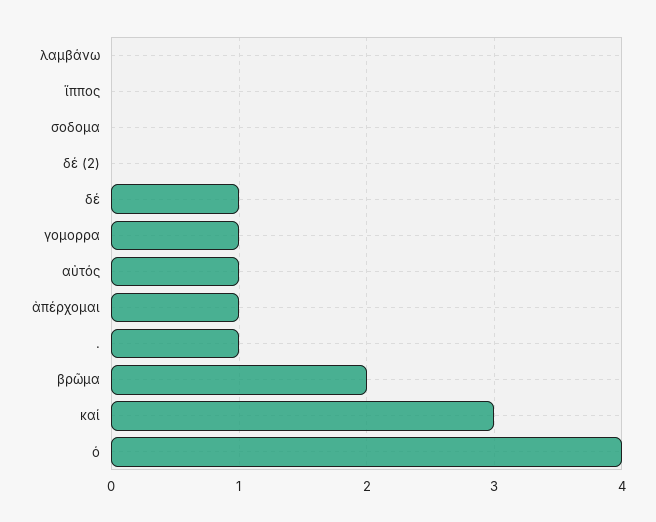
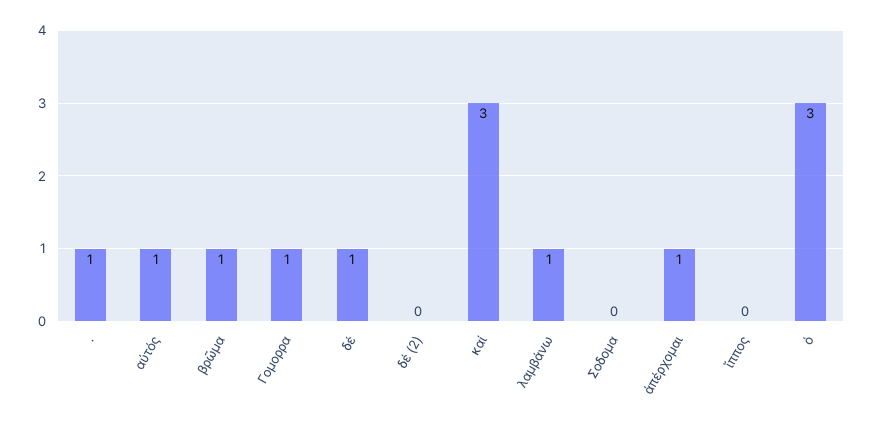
λαμβάνω: 0 -> 1
βρῶμα: 2 -> 1
ὁ: 4 -> 3

